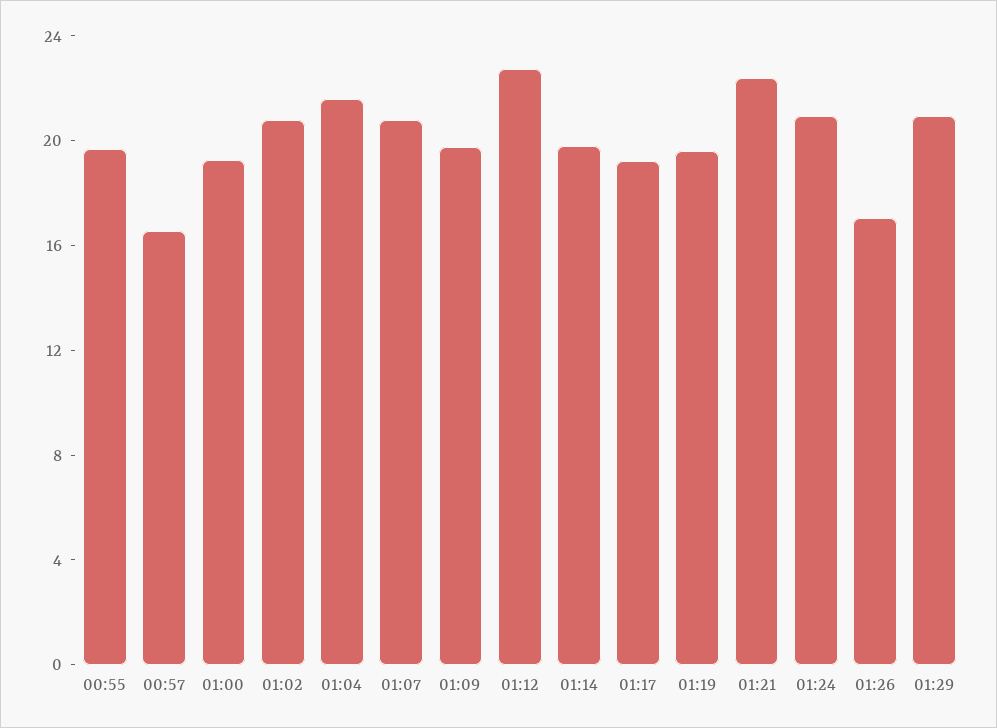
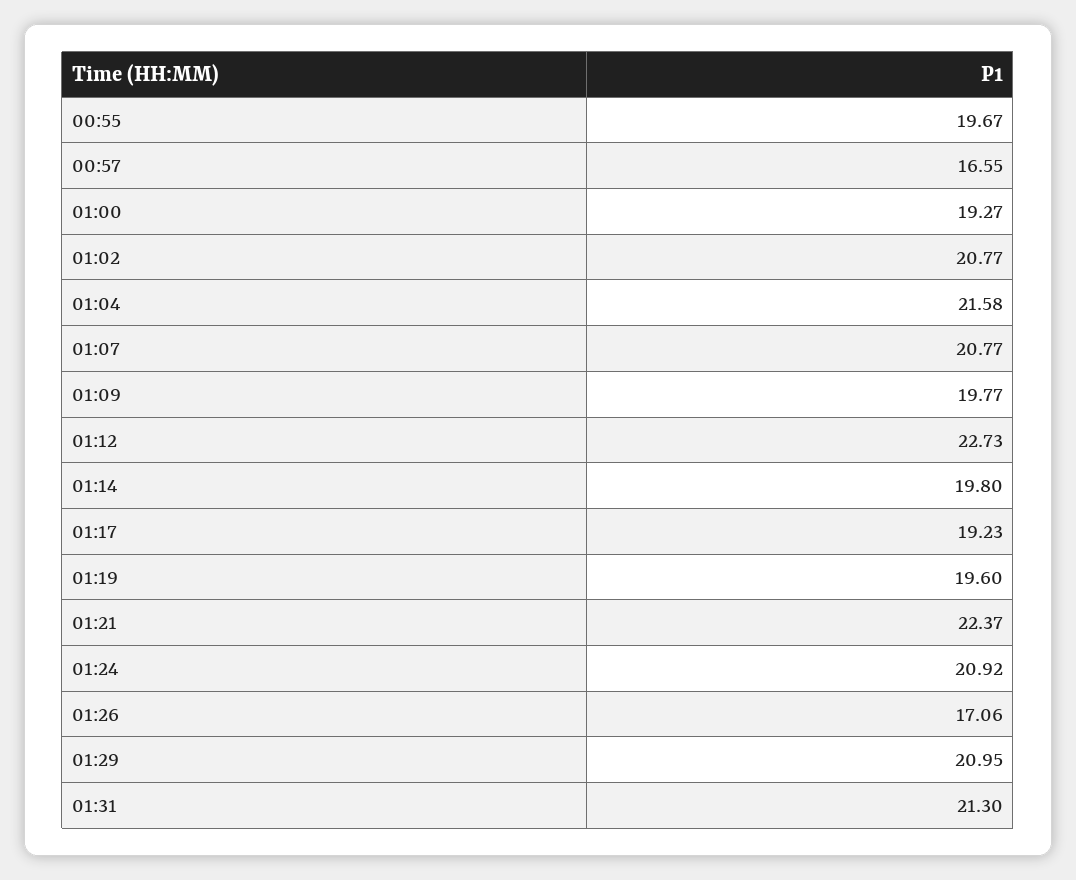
01:31: none -> 21.3

